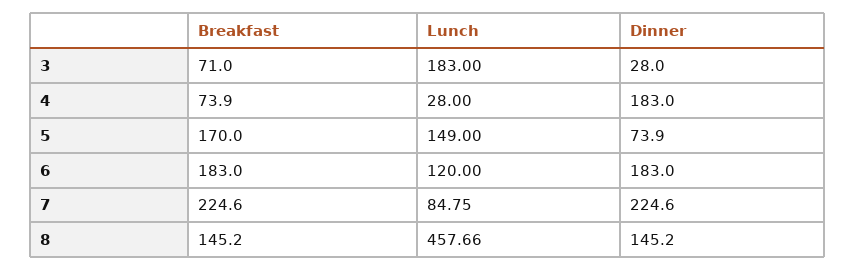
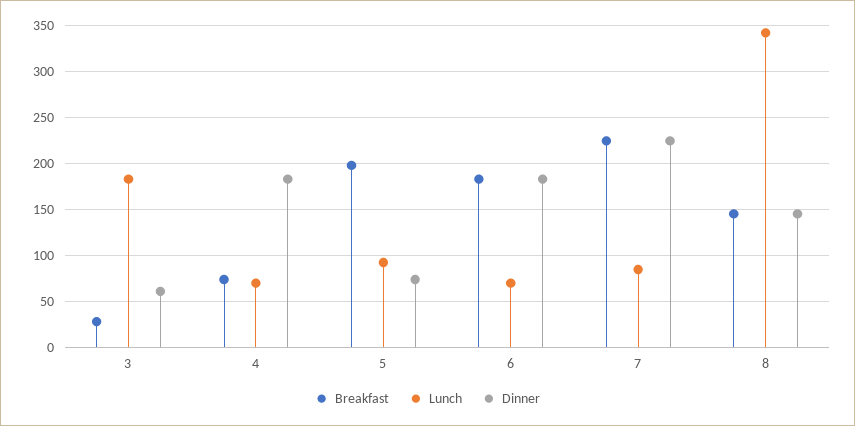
Breakfast, 3: 71 -> 30
Dinner, 3: 28 -> 60
Lunch, 4: 28 -> 70
Breakfast, 5: 170 -> 200
Lunch, 5: 149 -> 90
Lunch, 6: 120 -> 70
Lunch, 8: 457.66 -> 340

